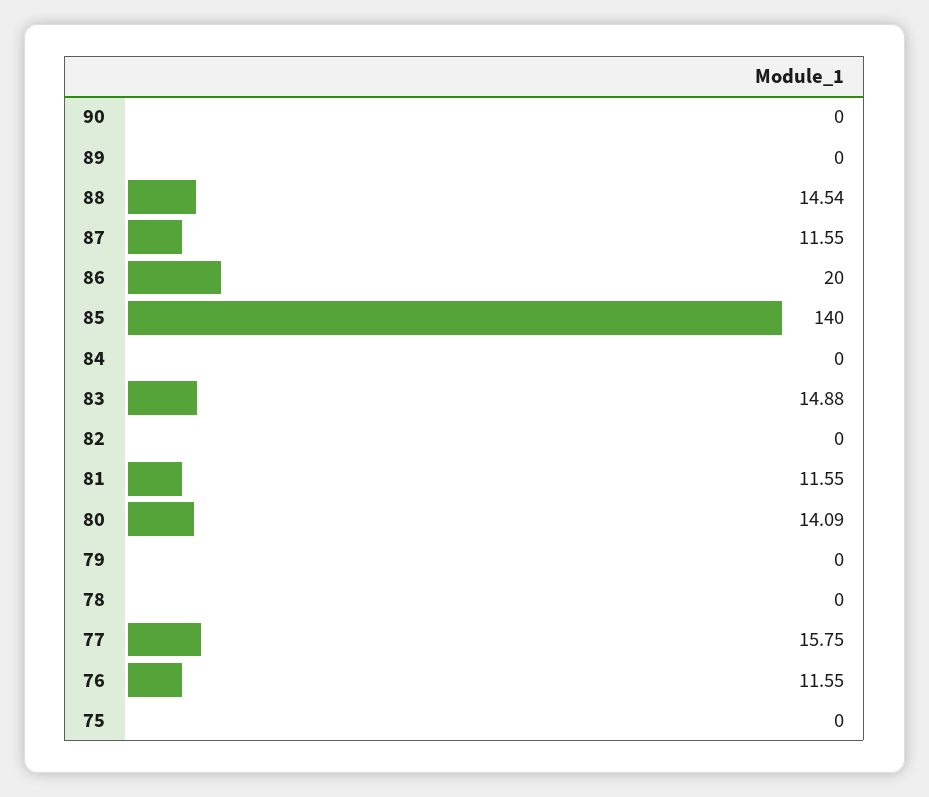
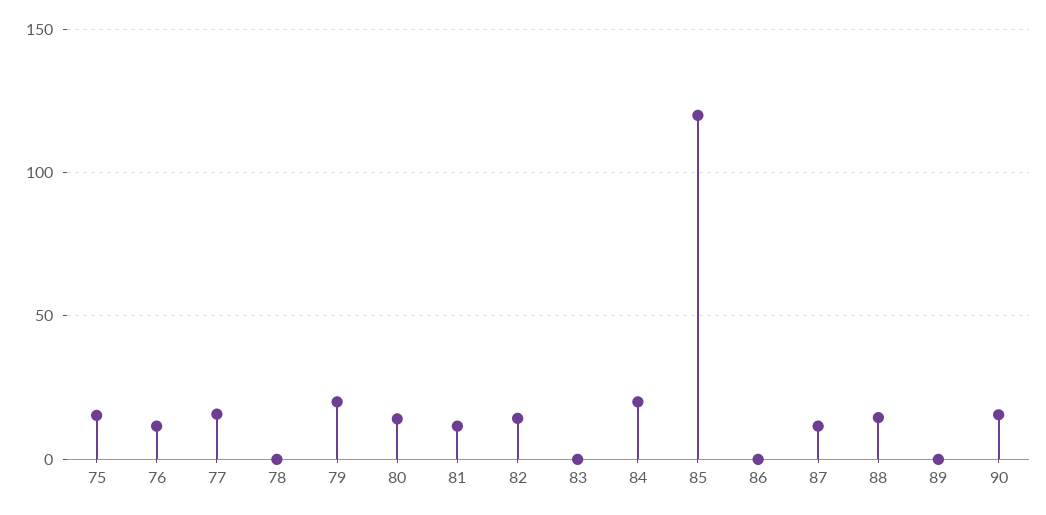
90: 0 -> 15
86: 20 -> 0
85: 140 -> 120
84: 0 -> 20
83: 14.88 -> 0
82: 0 -> 15
79: 0 -> 20
75: 0 -> 15

